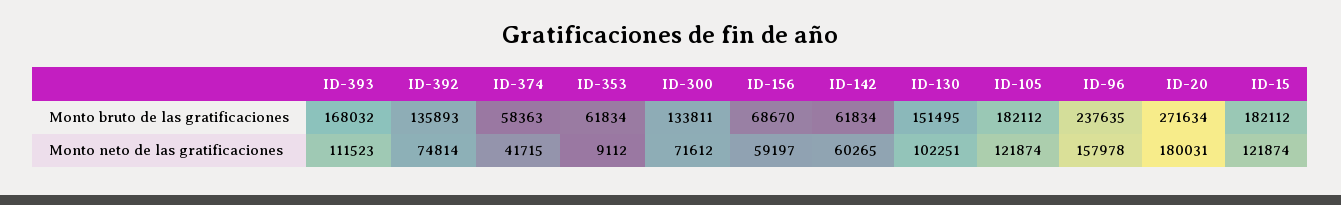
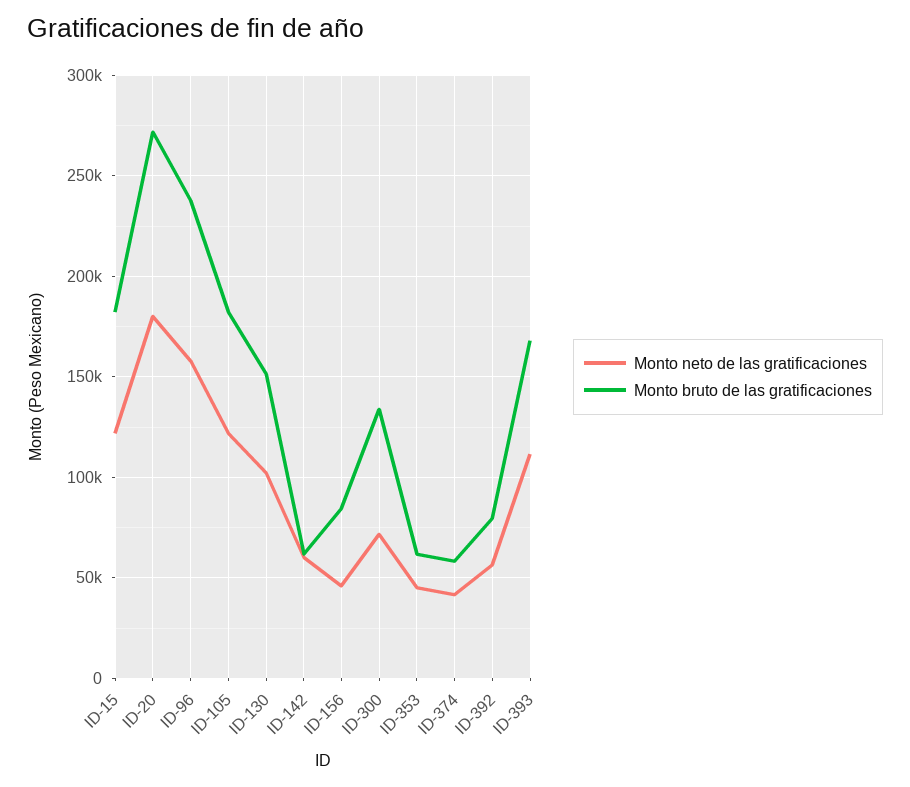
Monto bruto de las gratificaciones, ID-392: 135893 -> 80000
Monto bruto de las gratificaciones, ID-156: 68670 -> 85000
Monto neto de las gratificaciones, ID-392: 74814 -> 55000
Monto neto de las gratificaciones, ID-353: 9112 -> 45000
Monto neto de las gratificaciones, ID-156: 59197 -> 45000

